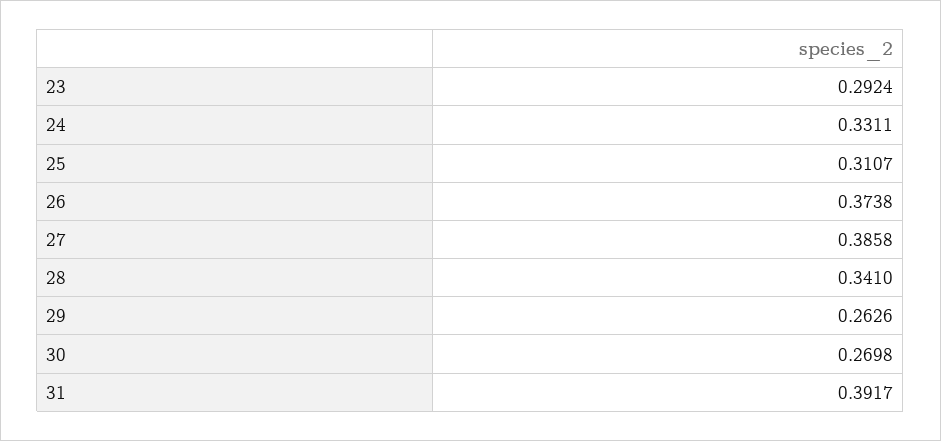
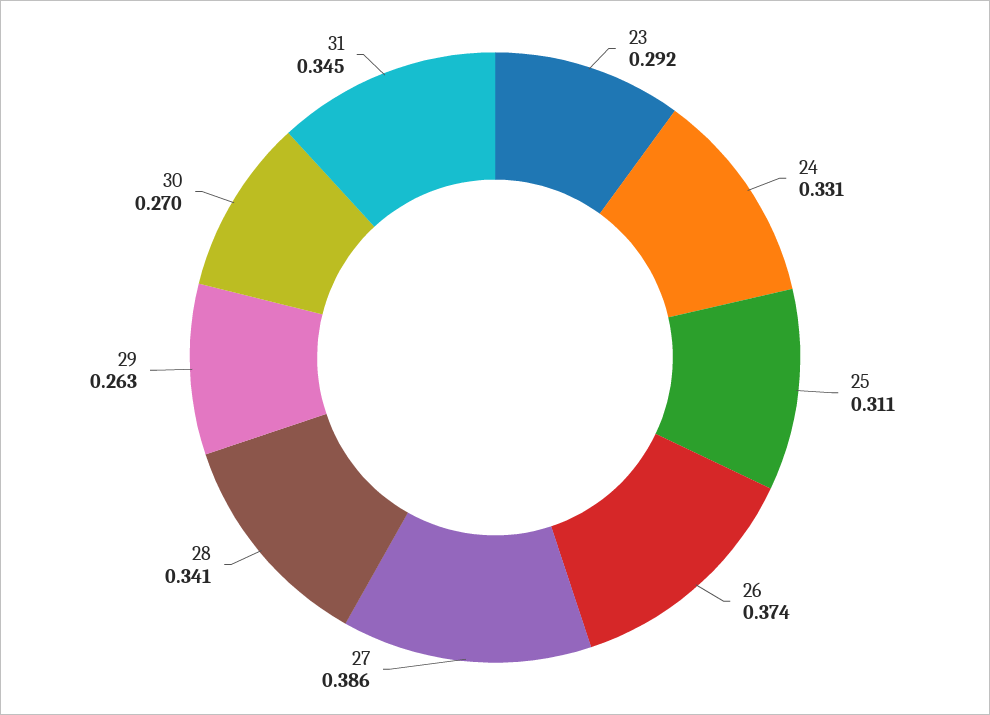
31: 0.3917 -> 0.345

